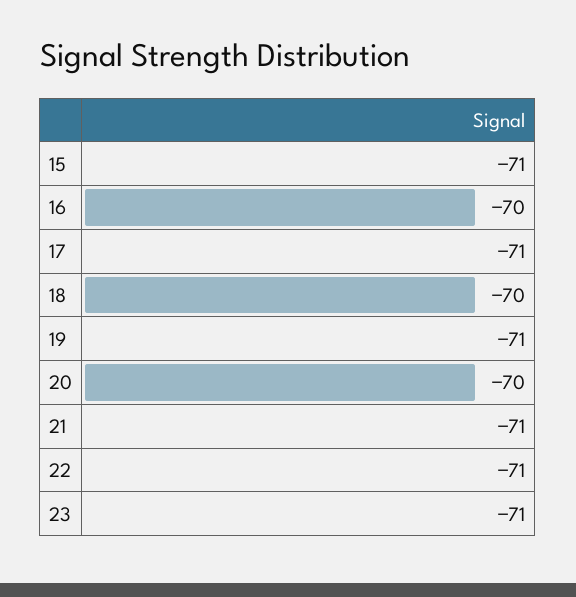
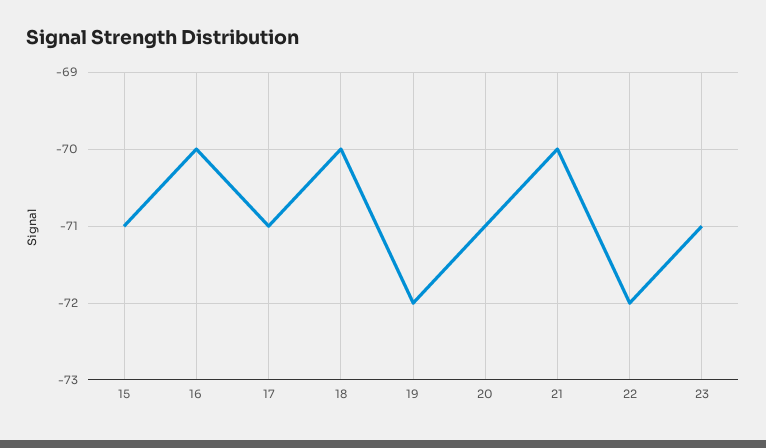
19: -71 -> -72
20: -70 -> -71
21: -71 -> -70
22: -71 -> -72

